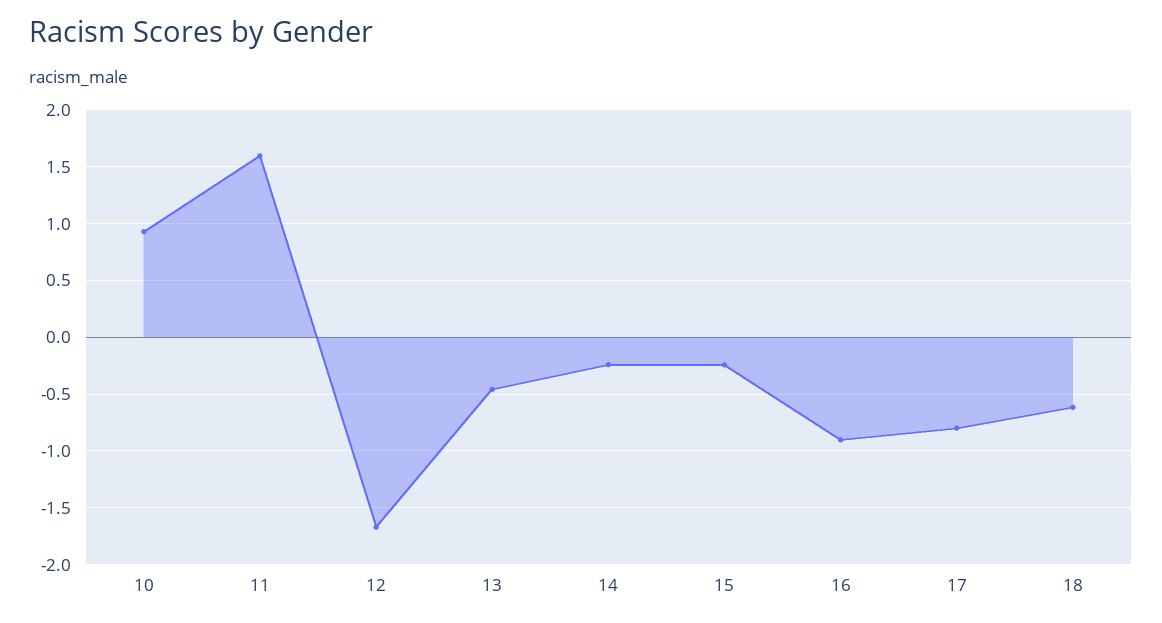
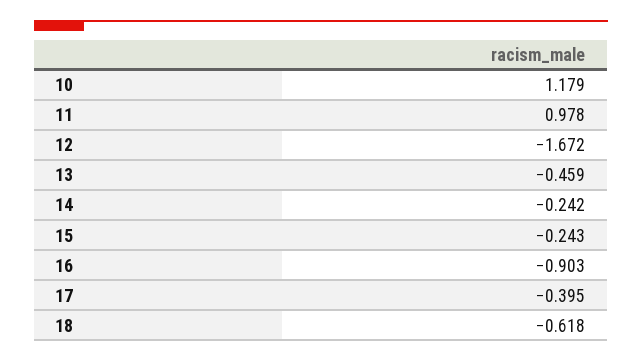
10: 0.9 -> 1.179
11: 1.6 -> 0.978
17: -0.8 -> -0.395

